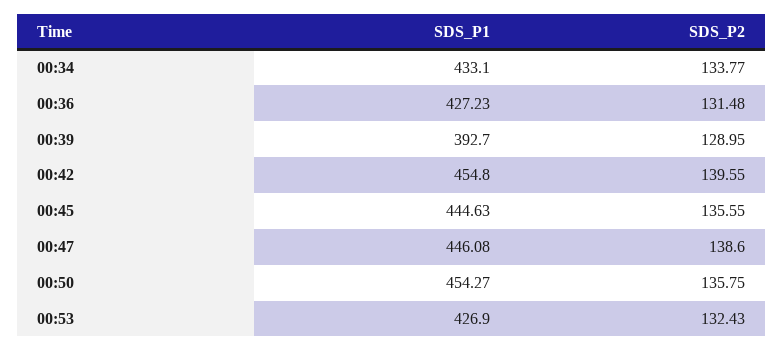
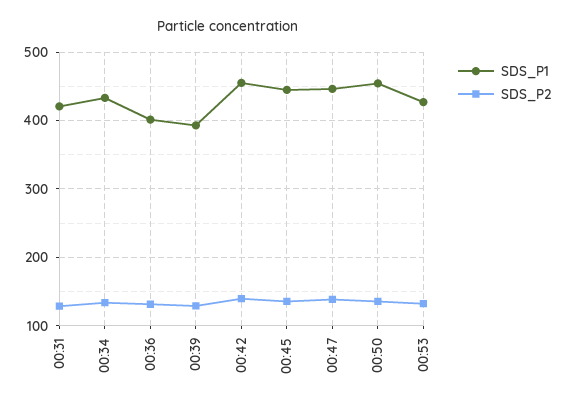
SDS_P1, 00:36: 427.23 -> 400
SDS_P1, 00:31: none -> 420
SDS_P2, 00:31: none -> 130

